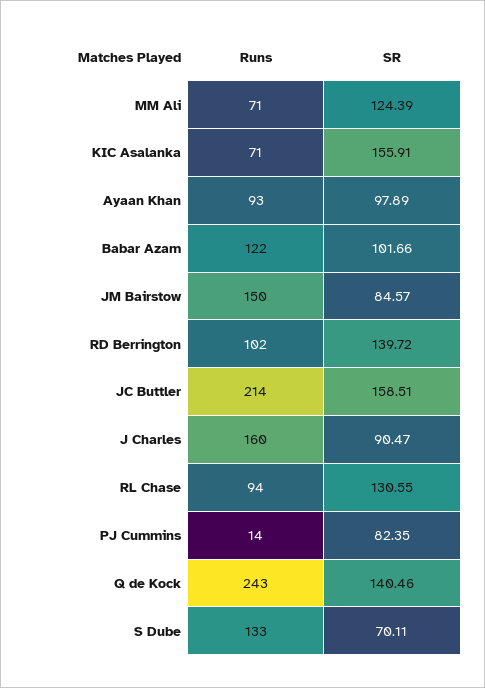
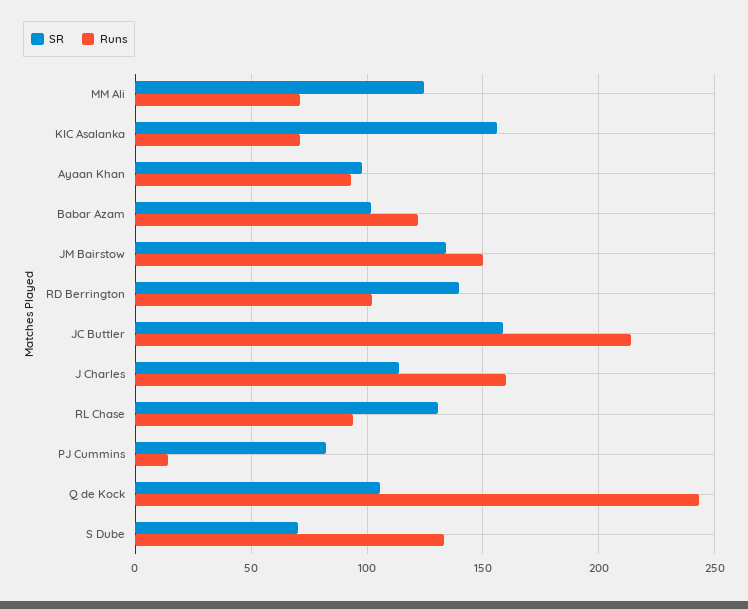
SR, JM Bairstow: 84.57 -> 135
SR, J Charles: 90.47 -> 115
SR, Q de Kock: 140.46 -> 105

